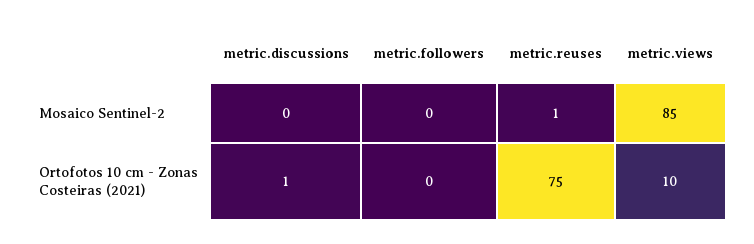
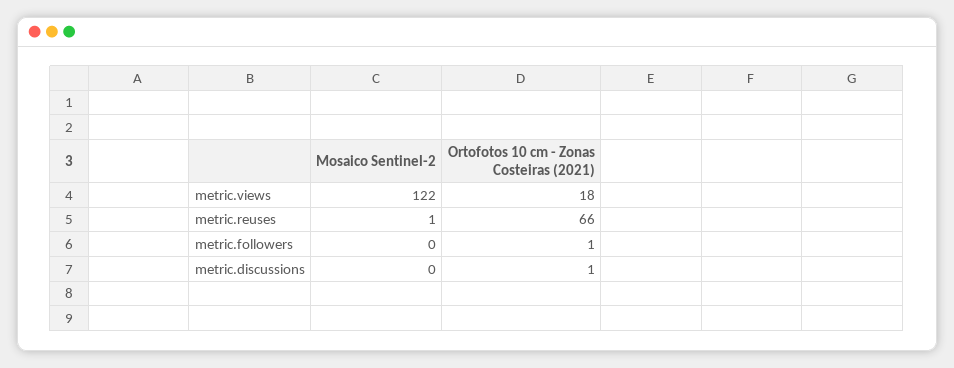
metric.views, Mosaico Sentinel-2: 85 -> 122
metric.followers, Ortofotos 10 cm - Zonas Costeiras (2021): 0 -> 1
metric.reuses, Ortofotos 10 cm - Zonas Costeiras (2021): 75 -> 66
metric.views, Ortofotos 10 cm - Zonas Costeiras (2021): 10 -> 18

